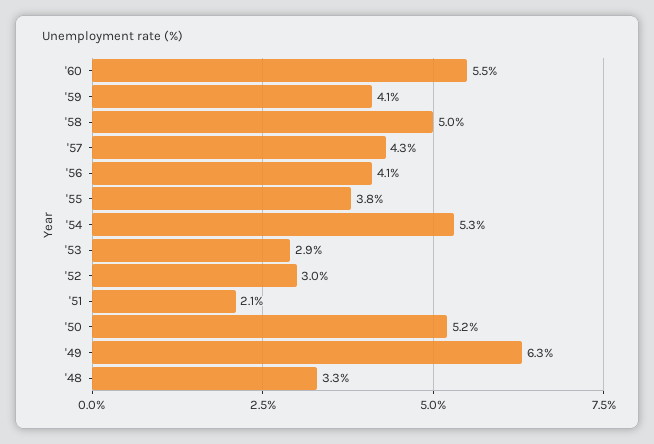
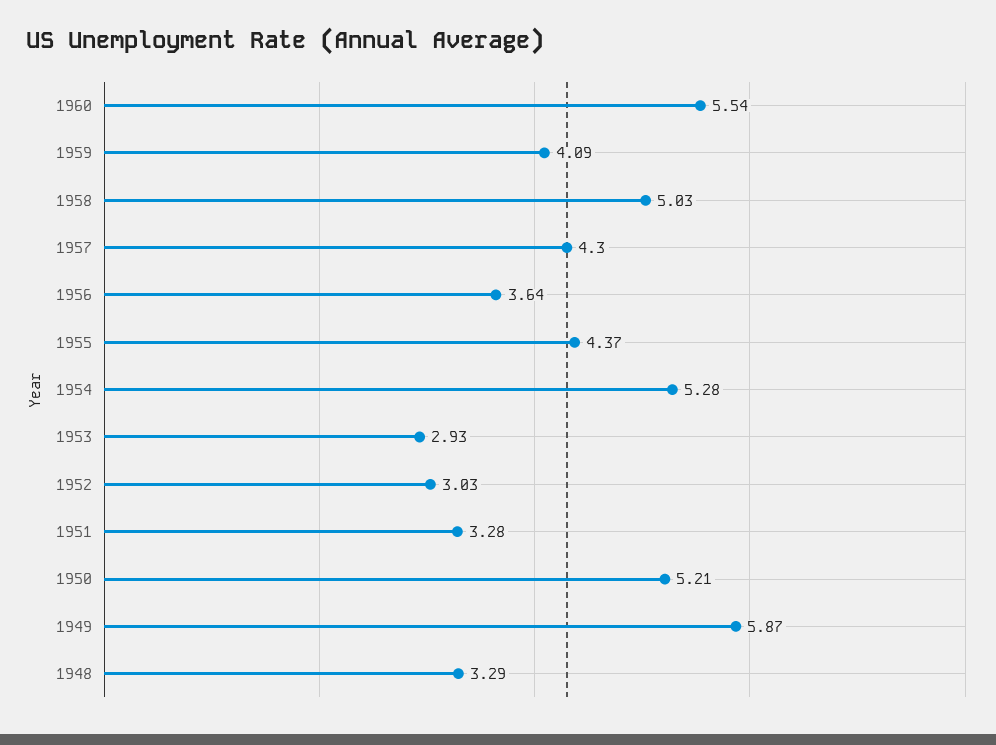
'56: 4.1 -> 3.64
'55: 3.8 -> 4.37
'51: 2.1 -> 3.28
'49: 6.3 -> 5.87

